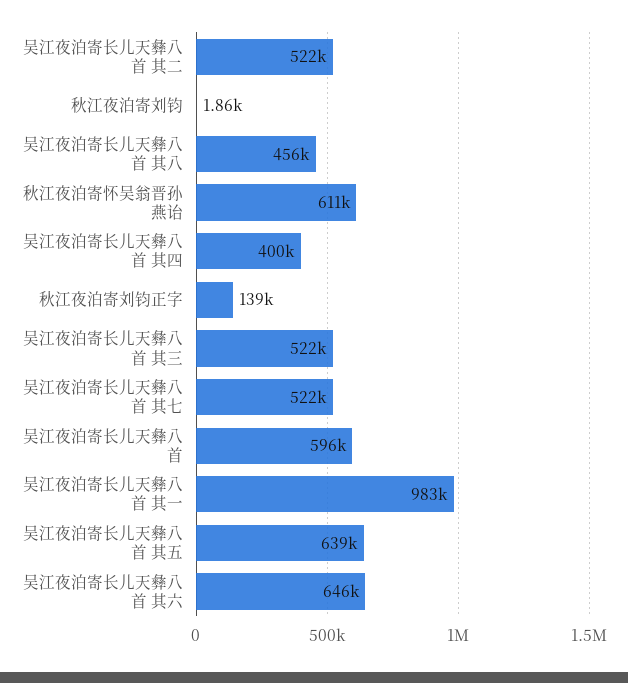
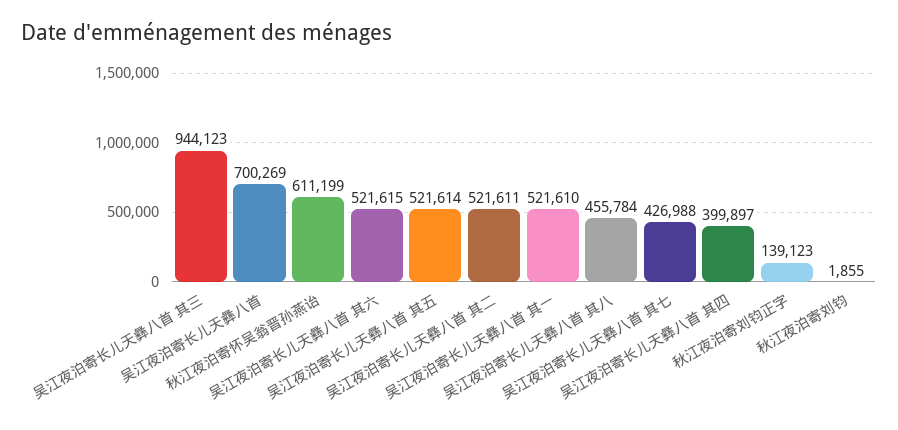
吴江夜泊寄长儿天彝八首 其三: 522000 -> 944123
吴江夜泊寄长儿天彝八首 其七: 522000 -> 426988
吴江夜泊寄长儿天彝八首: 596000 -> 700269
吴江夜泊寄长儿天彝八首 其一: 983000 -> 521610
吴江夜泊寄长儿天彝八首 其五: 639000 -> 521614
吴江夜泊寄长儿天彝八首 其六: 646000 -> 521615

